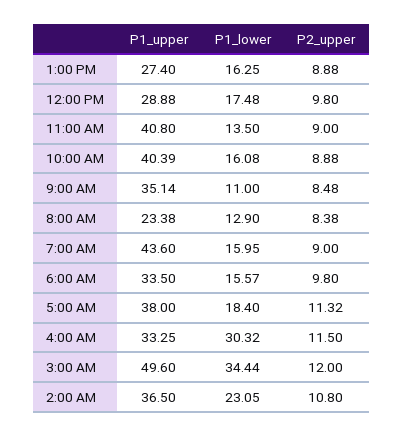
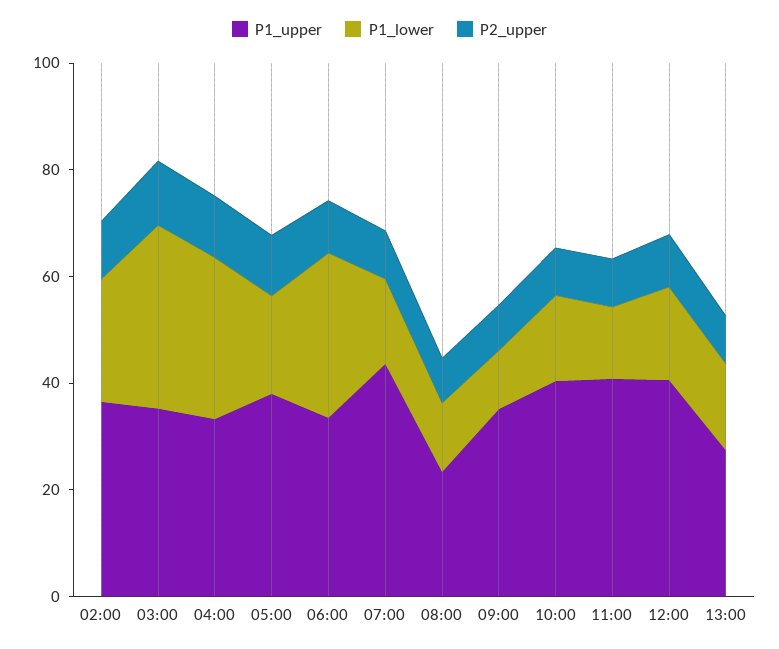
P1_upper, 12:00 PM: 28.88 -> 40
P1_lower, 6:00 AM: 15.57 -> 30
P1_upper, 3:00 AM: 49.6 -> 35

